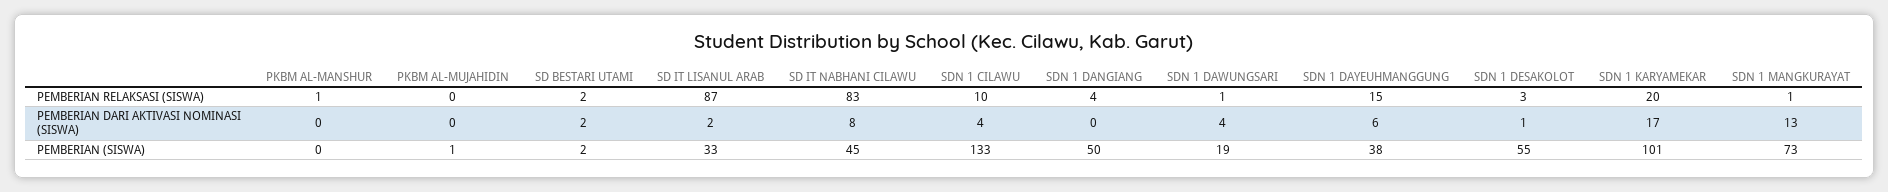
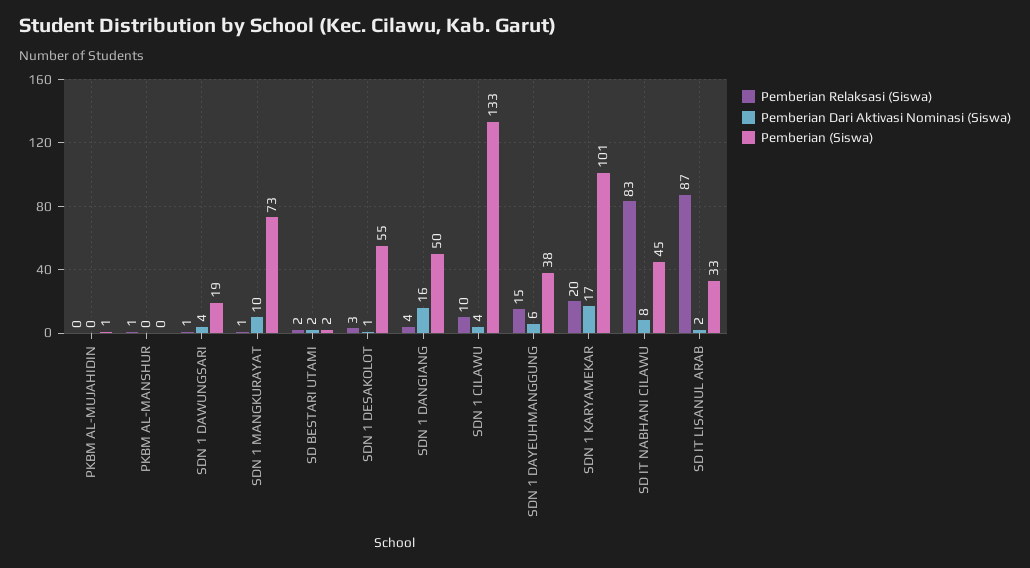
PEMBERIAN DARI AKTIVASI NOMINASI (SISWA), SDN 1 DANGIANG: 0 -> 16
PEMBERIAN DARI AKTIVASI NOMINASI (SISWA), SDN 1 MANGKURAYAT: 13 -> 10

